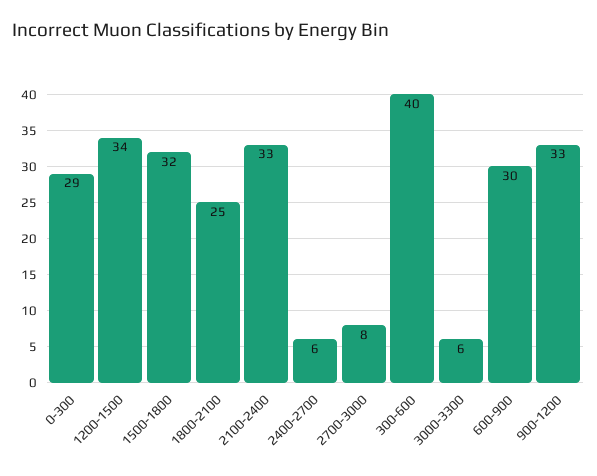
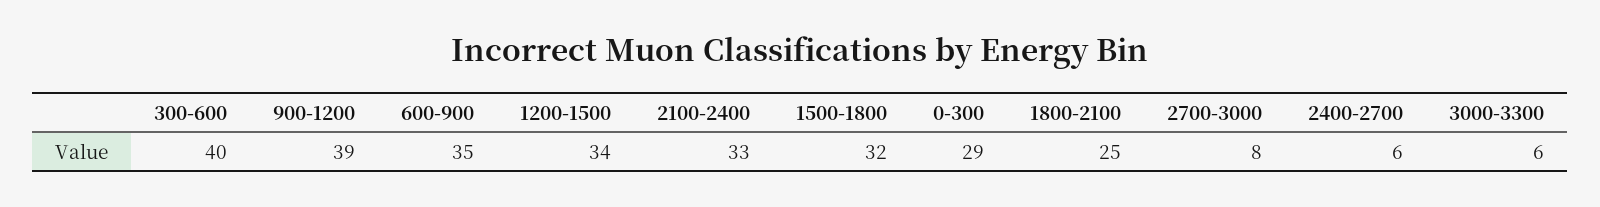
600-900: 30 -> 35
900-1200: 33 -> 39

